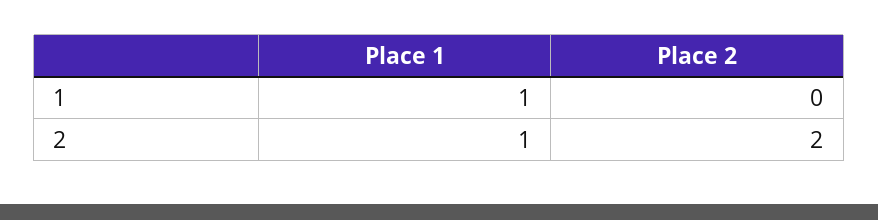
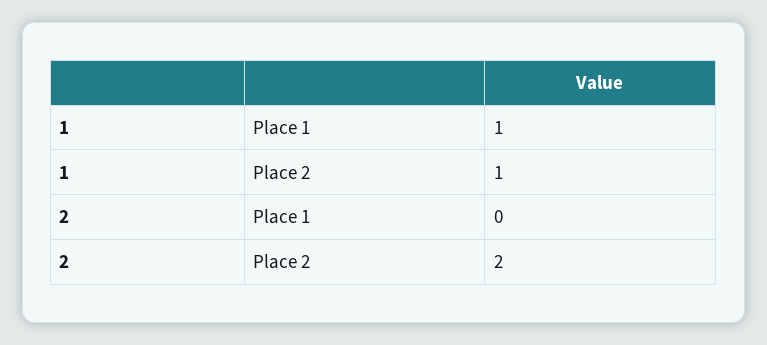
Place 2, 1: 0 -> 1
Place 1, 2: 1 -> 0

